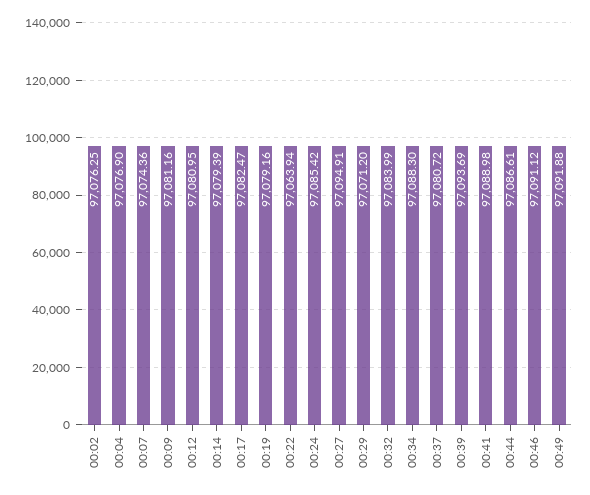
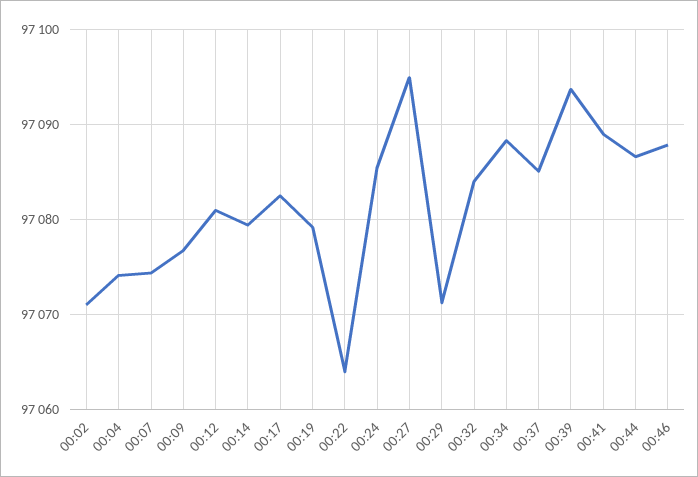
00:02: 97076.25 -> 97071
00:04: 97076.9 -> 97074
00:09: 97081.16 -> 97077
00:37: 97080.72 -> 97085
00:46: 97091.12 -> 97088
00:49: 97091.88 -> none

